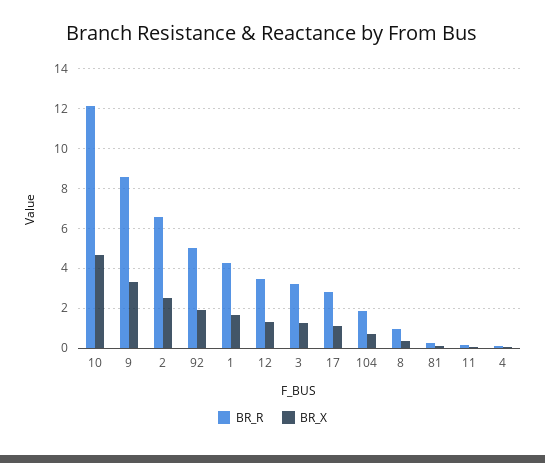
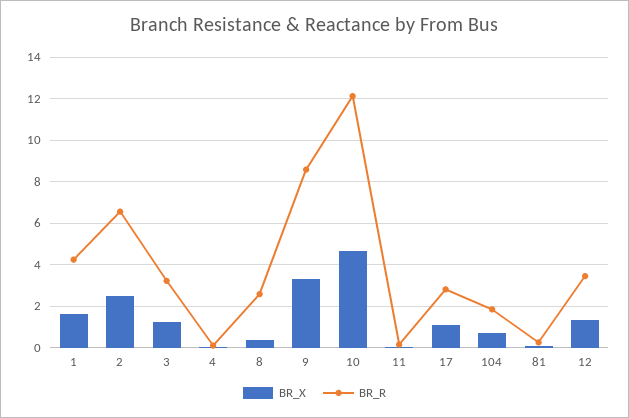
BR_R, 92: 5 -> none
BR_X, 92: 2 -> none
BR_R, 8: 1 -> 2.5

